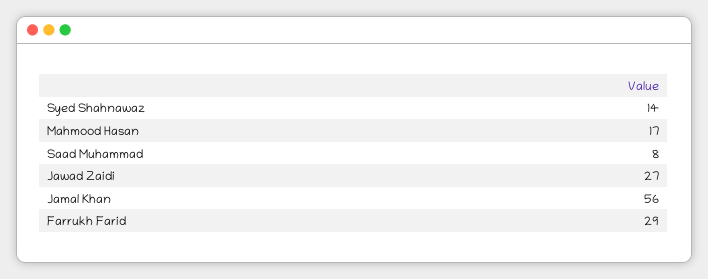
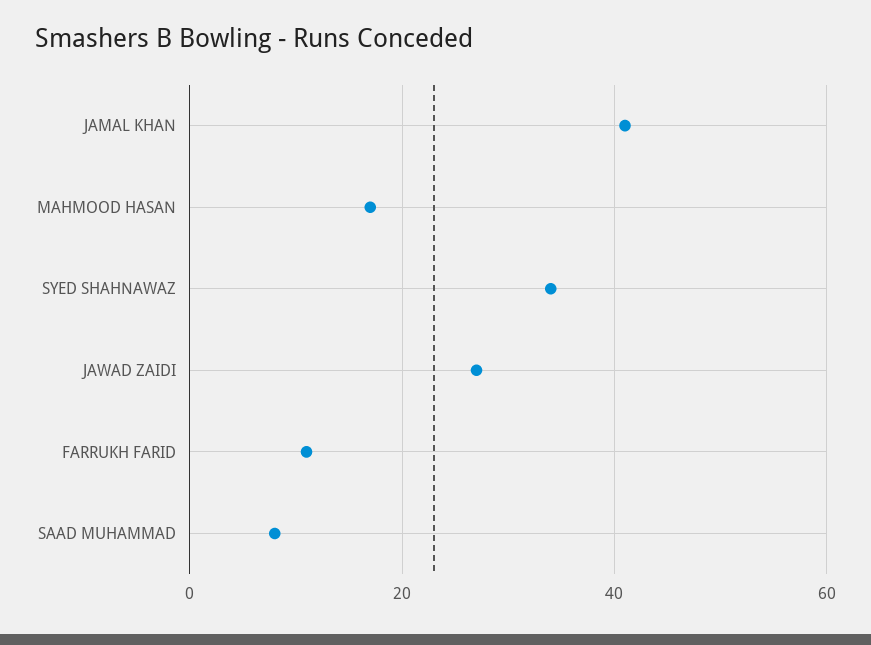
Syed Shahnawaz: 14 -> 35
Jamal Khan: 56 -> 40
Farrukh Farid: 29 -> 10

